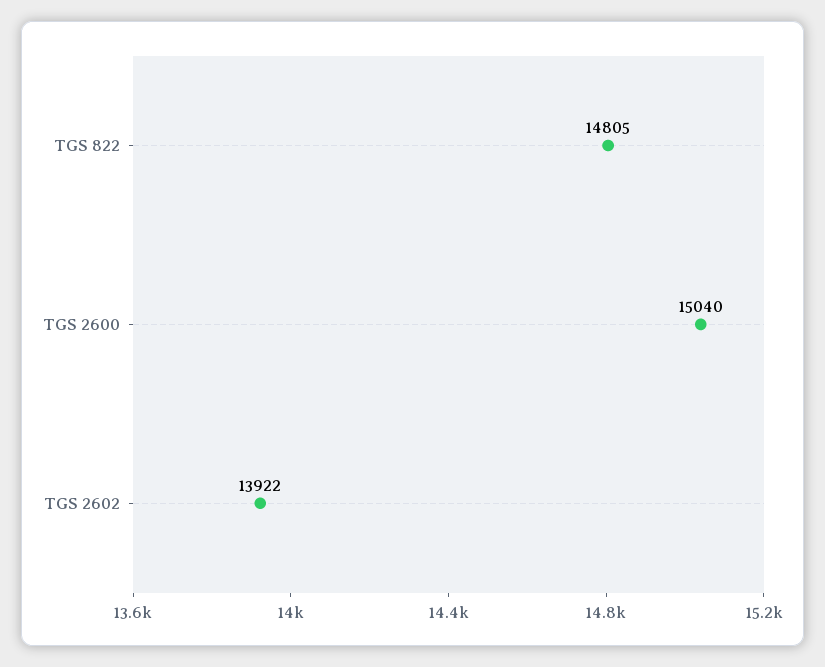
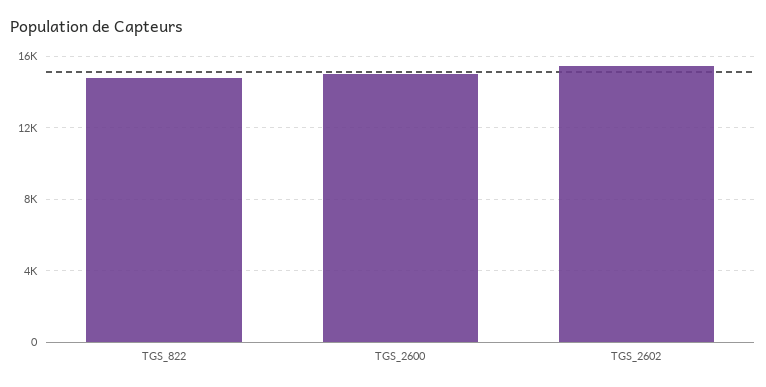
TGS 2602: 13922 -> 15500

